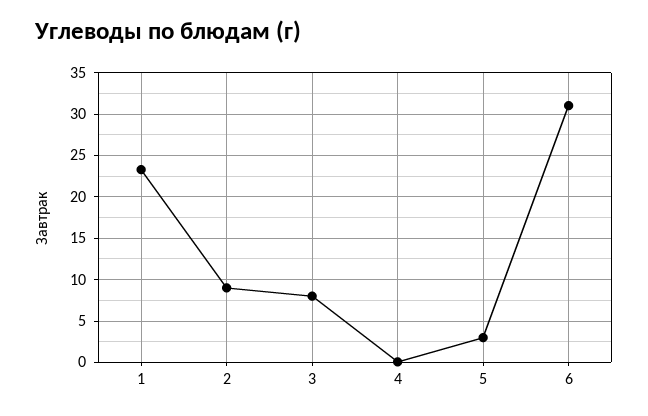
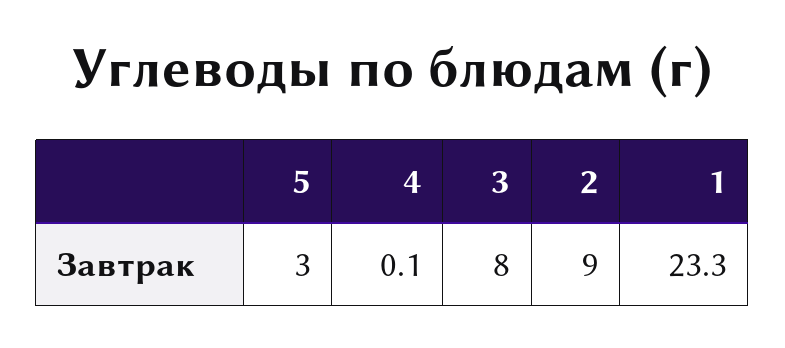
6: 31 -> none

